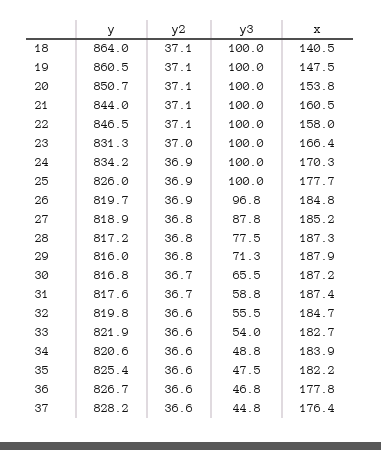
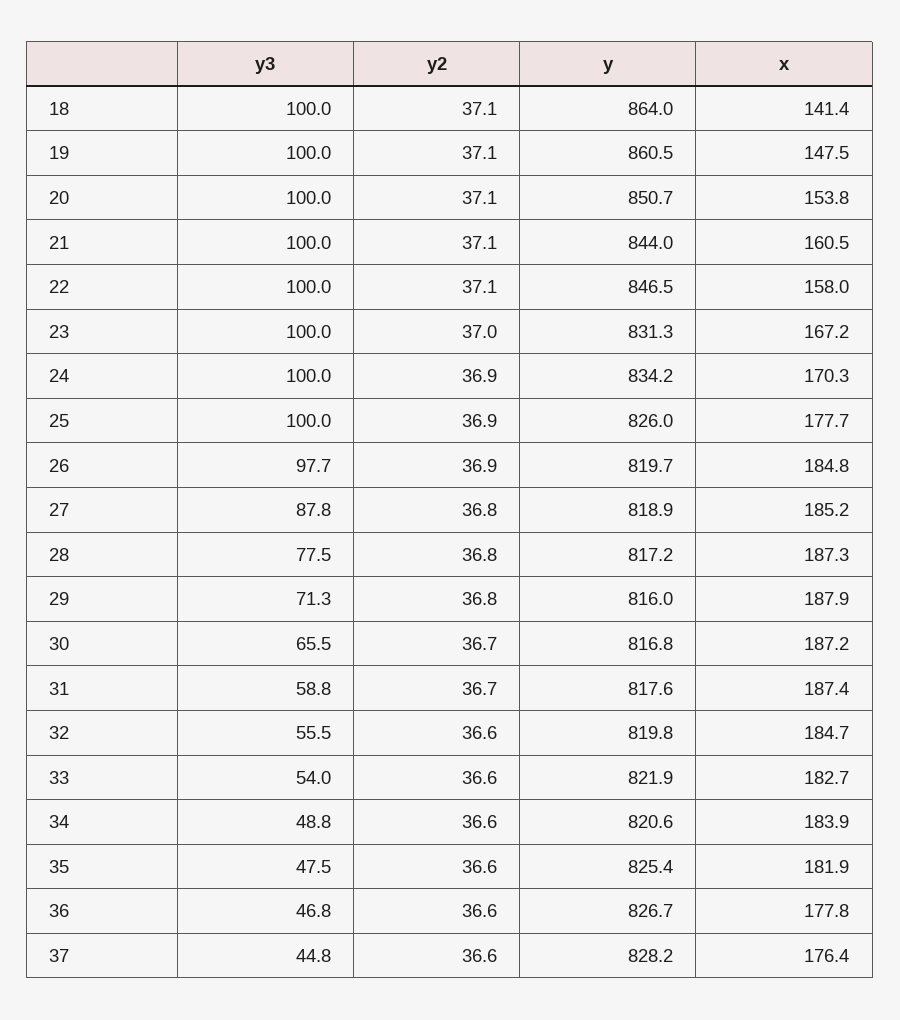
x, 18: 140.5 -> 141.4
x, 23: 166.4 -> 167.2
y3, 26: 96.8 -> 97.7
x, 35: 182.2 -> 181.9

